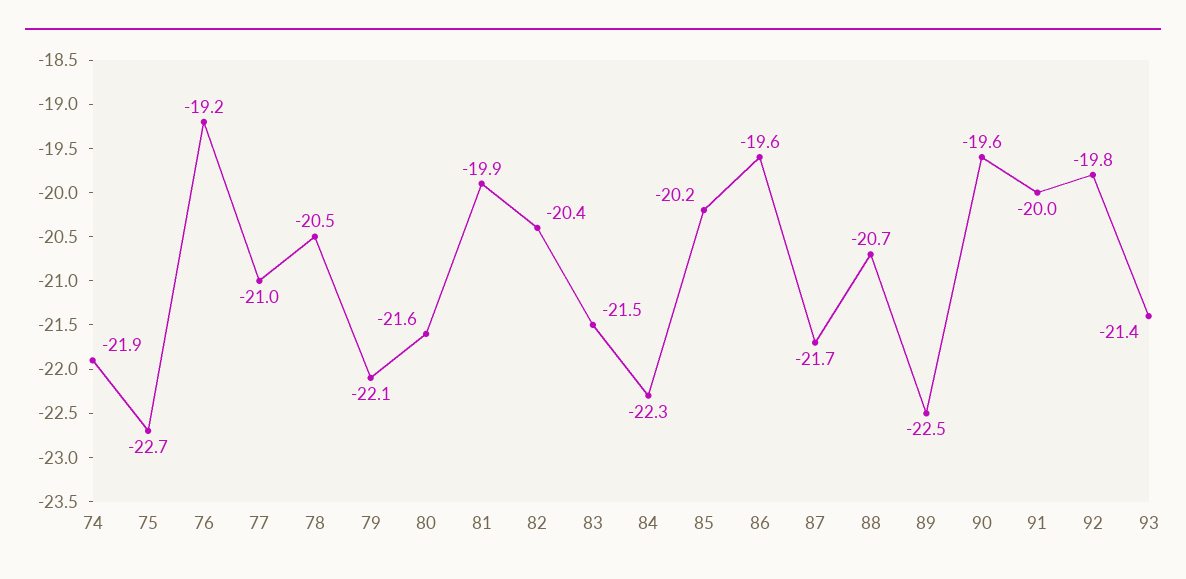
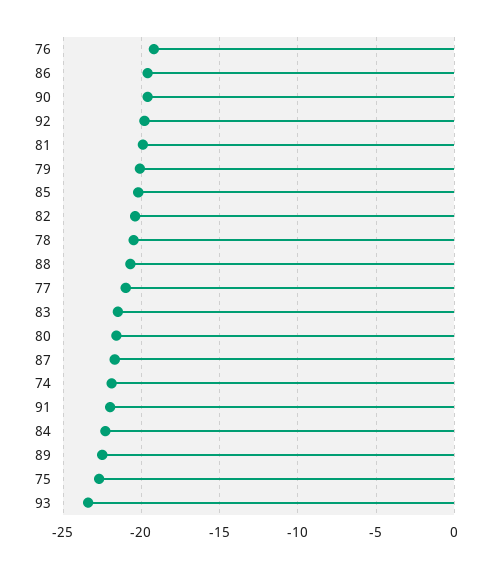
79: -22.1 -> -20
91: -20 -> -22
93: -21.4 -> -23.5

